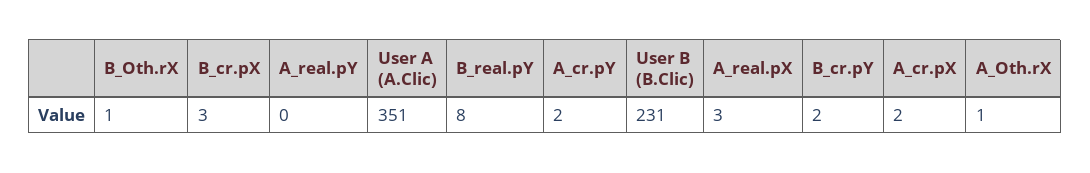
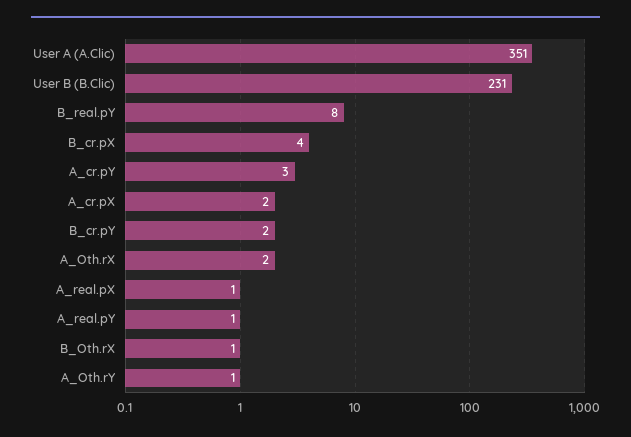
B_cr.pX: 3 -> 4
A_real.pY: 0 -> 1
A_cr.pY: 2 -> 3
A_real.pX: 3 -> 1
A_Oth.rX: 1 -> 2
A_Oth.rY: none -> 1

